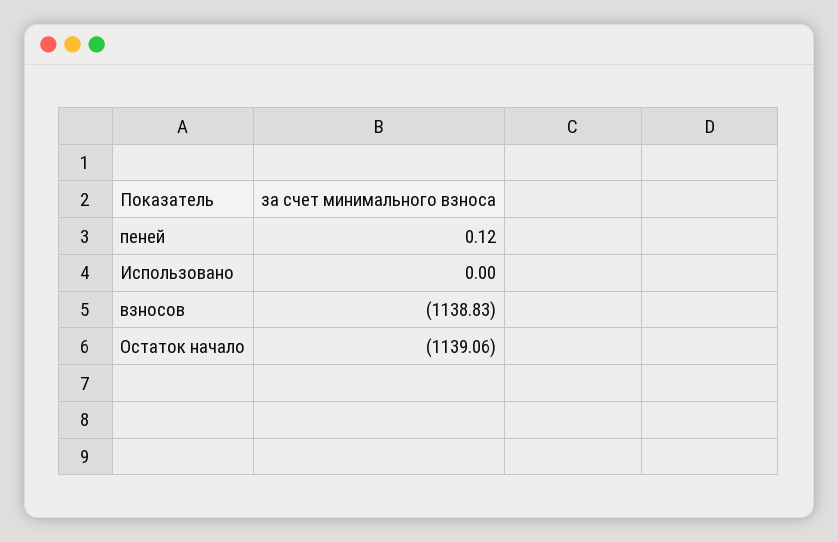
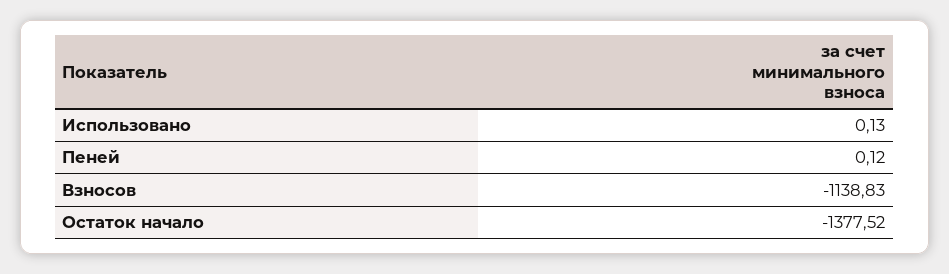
Использовано: 0 -> 0.13
Остаток начало: -1139.06 -> -1377.52

